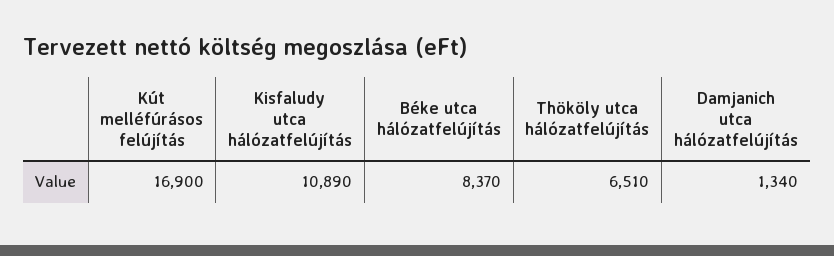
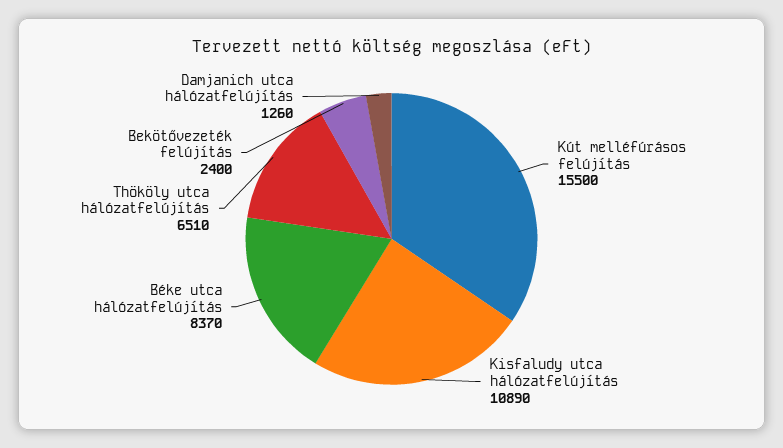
Kút melléfúrásos felújítás: 16900 -> 15500
Damjanich utca hálózatfelújítás: 1340 -> 1260
Bekötővezeték felújítás: none -> 2400

